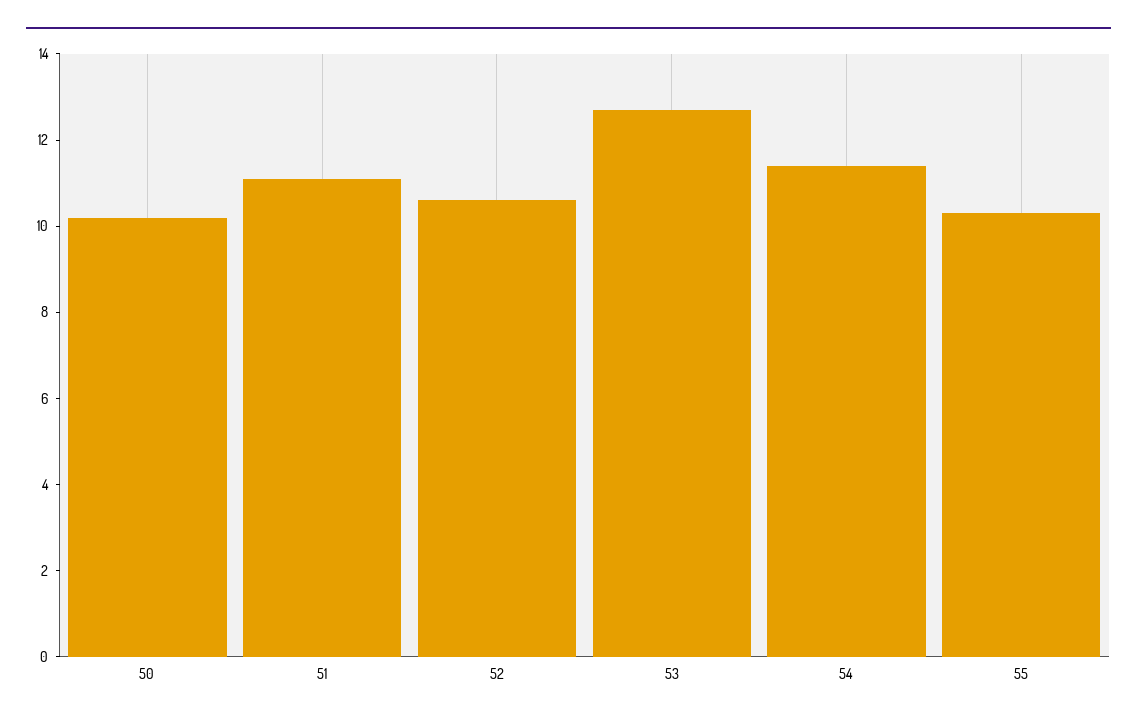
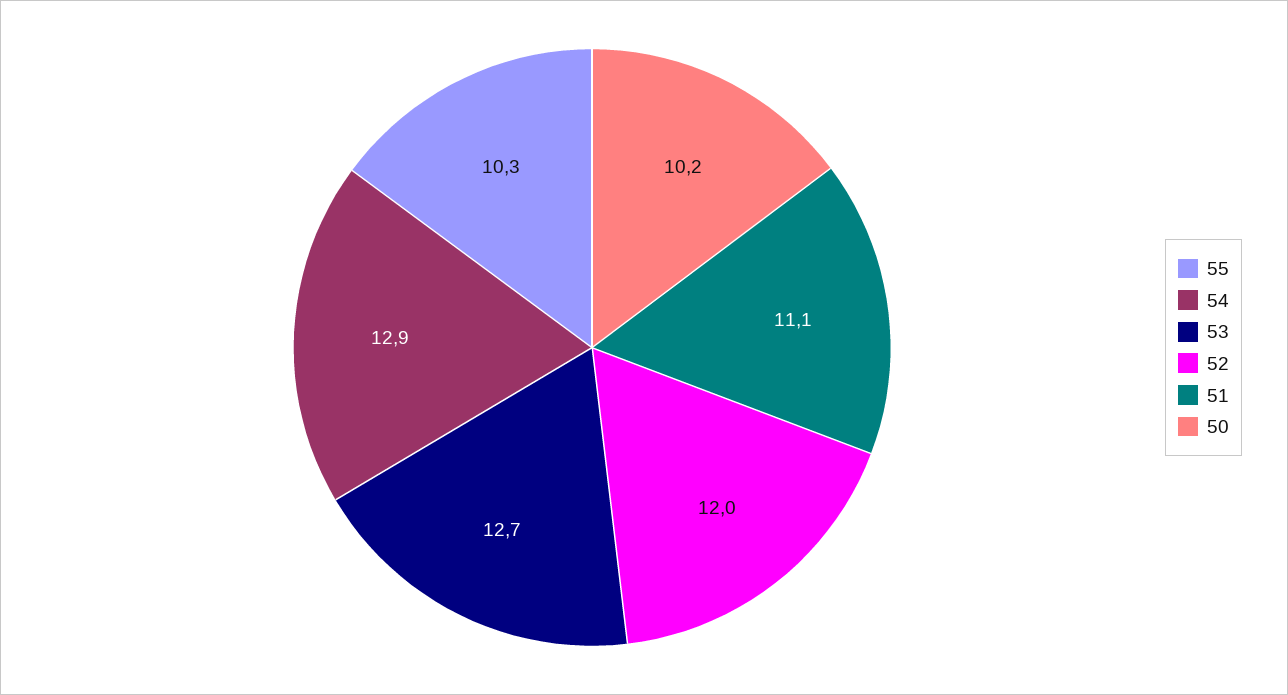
52: 10.5 -> 12
54: 11.5 -> 12.9

